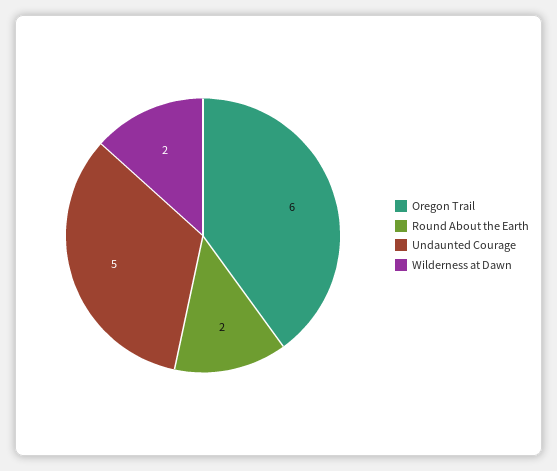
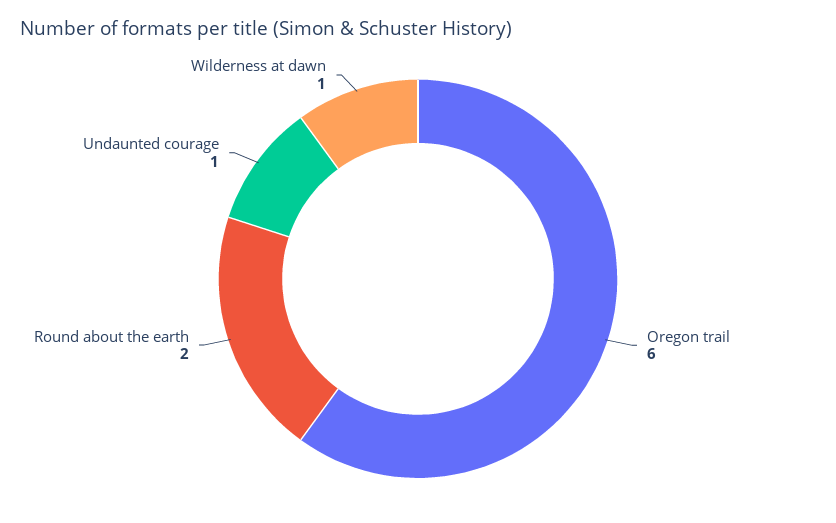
Undaunted Courage: 5 -> 1
Wilderness at Dawn: 2 -> 1

